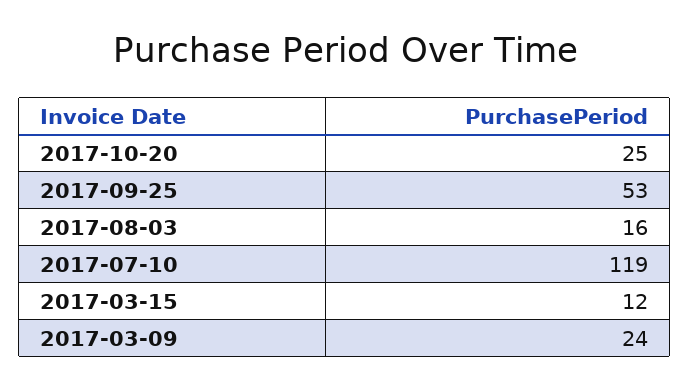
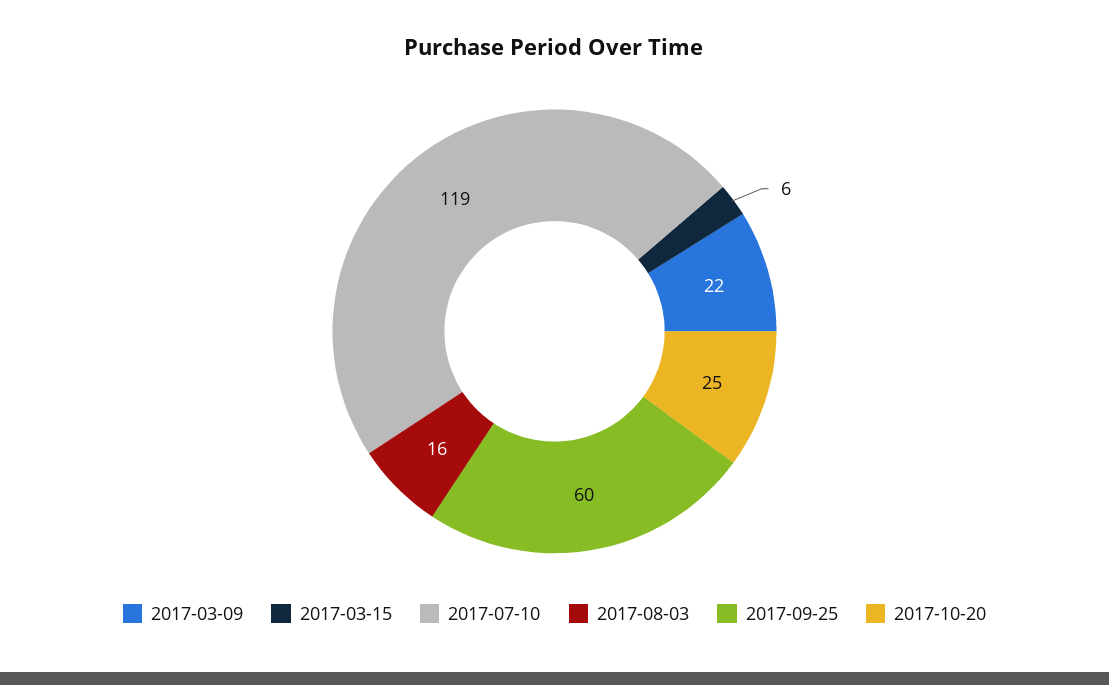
2017-09-25: 53 -> 60
2017-03-15: 12 -> 6
2017-03-09: 24 -> 22

